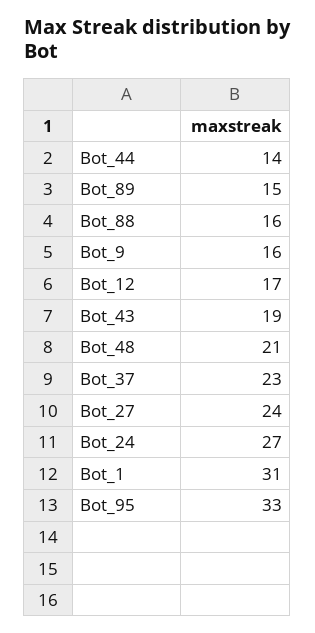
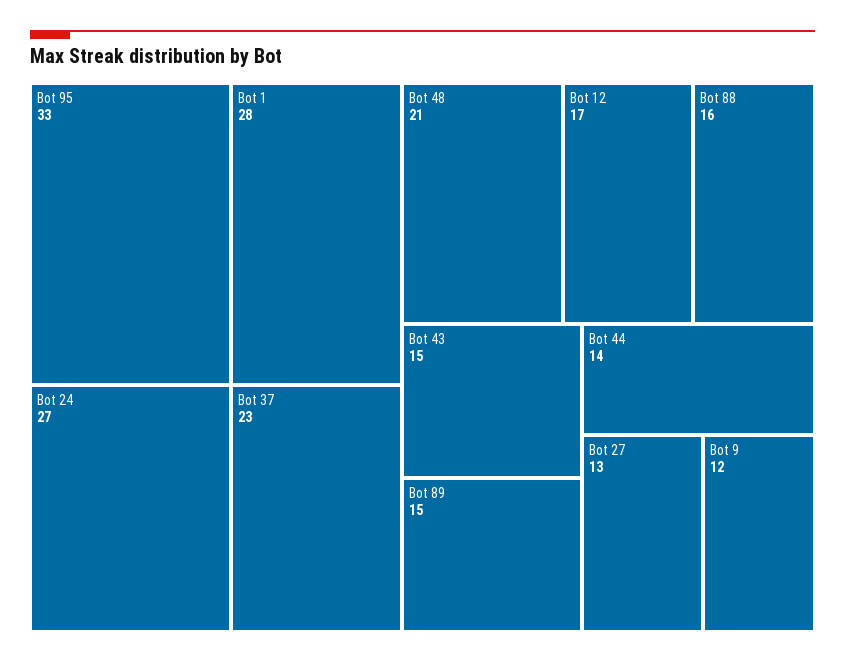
Bot_9: 16 -> 12
Bot_43: 19 -> 15
Bot_27: 24 -> 13
Bot_1: 31 -> 28

